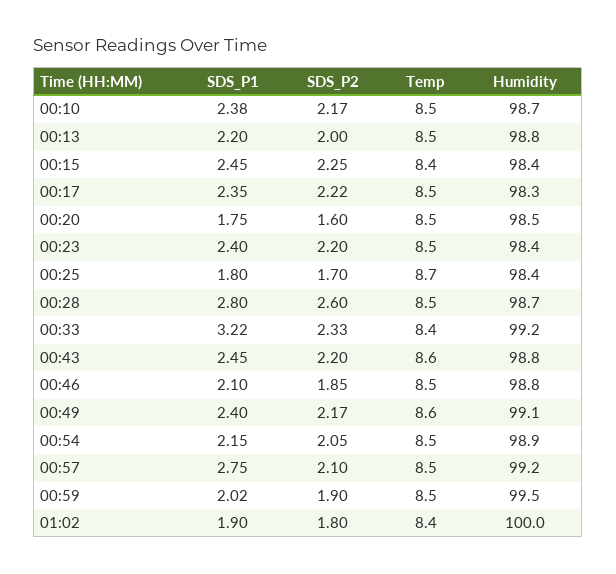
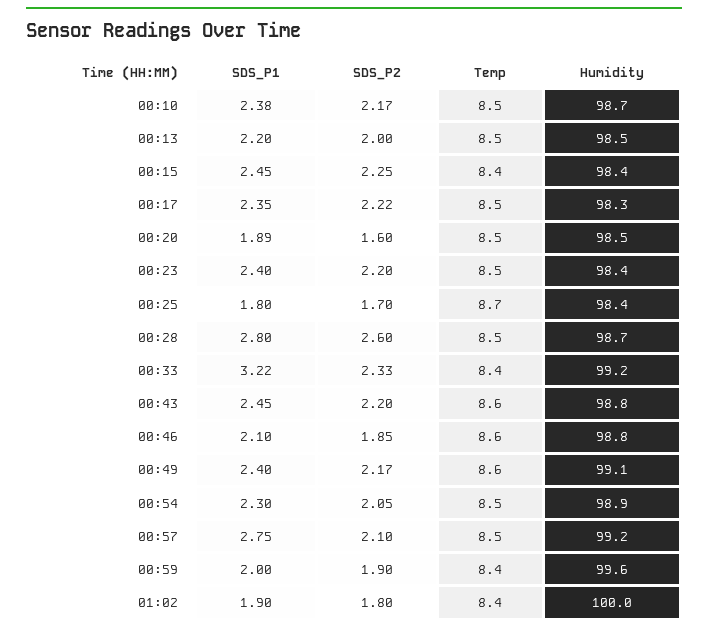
Humidity, 00:13: 98.8 -> 98.5
SDS_P1, 00:20: 1.75 -> 1.89
Temp, 00:46: 8.5 -> 8.6
SDS_P1, 00:54: 2.15 -> 2.3
SDS_P1, 00:59: 2.02 -> 2
Temp, 00:59: 8.5 -> 8.4
Humidity, 00:59: 99.5 -> 99.6

